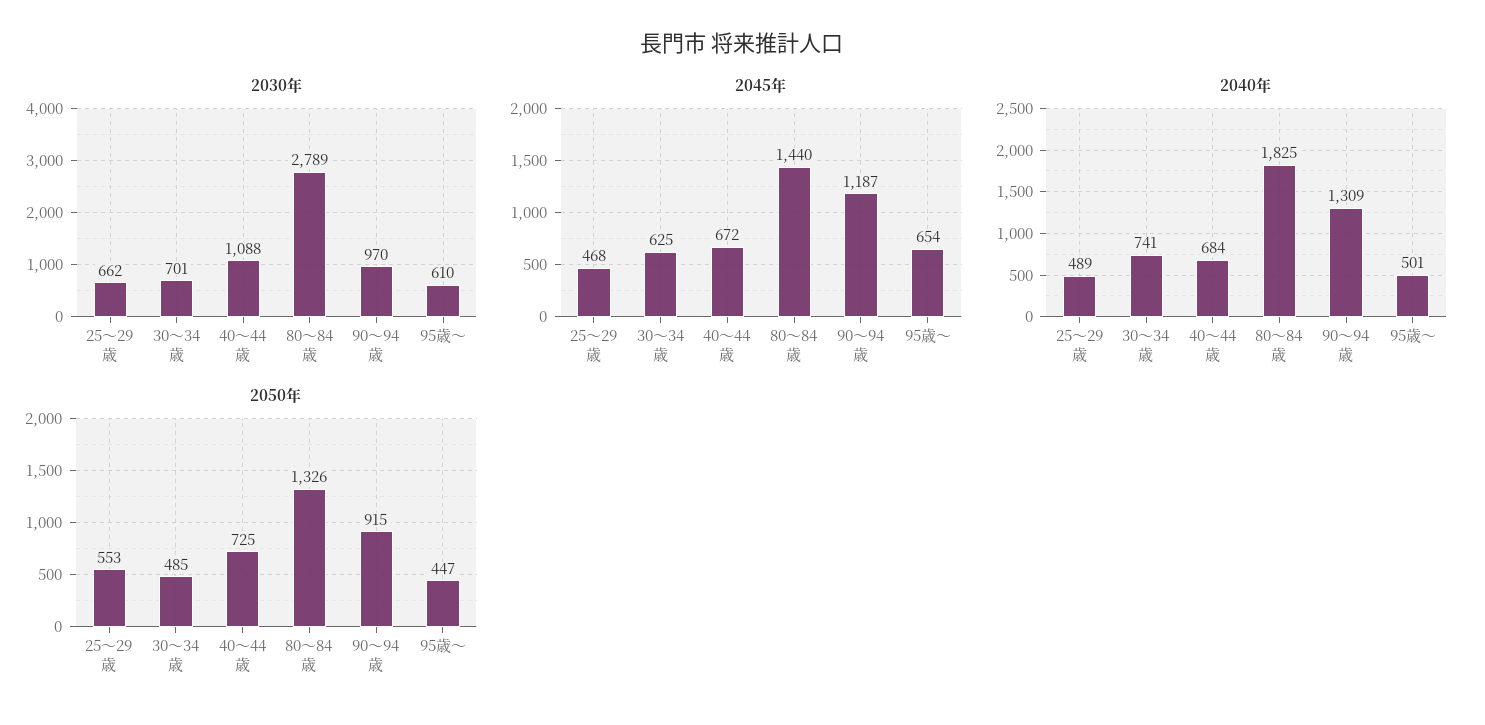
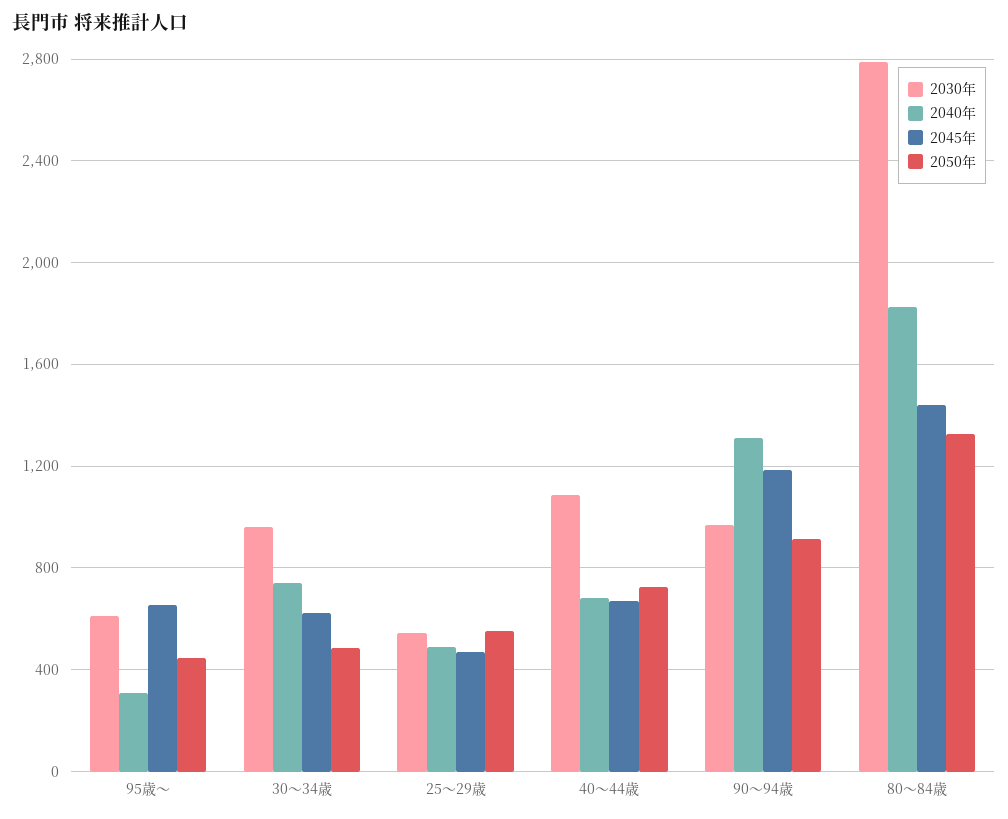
2030年, 25～29歳: 662 -> 550
2030年, 30～34歳: 701 -> 950
2040年, 95歳～: 501 -> 300

